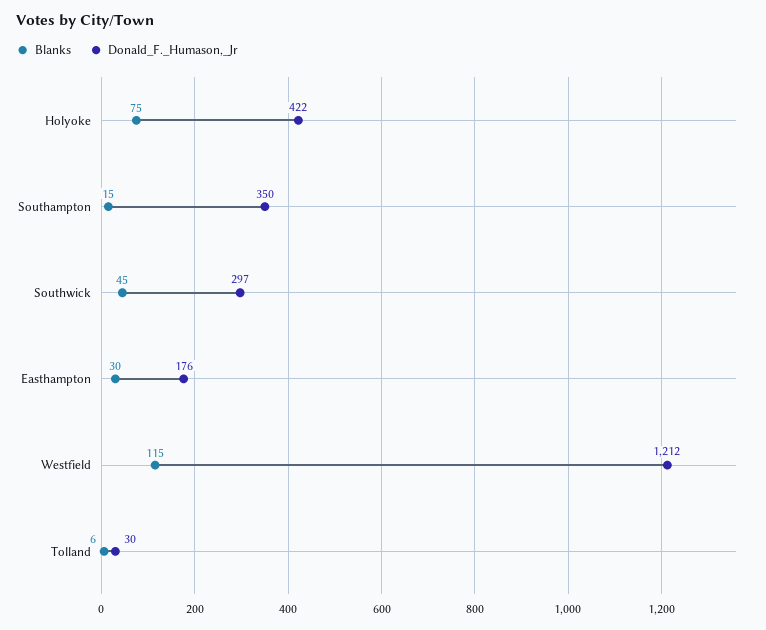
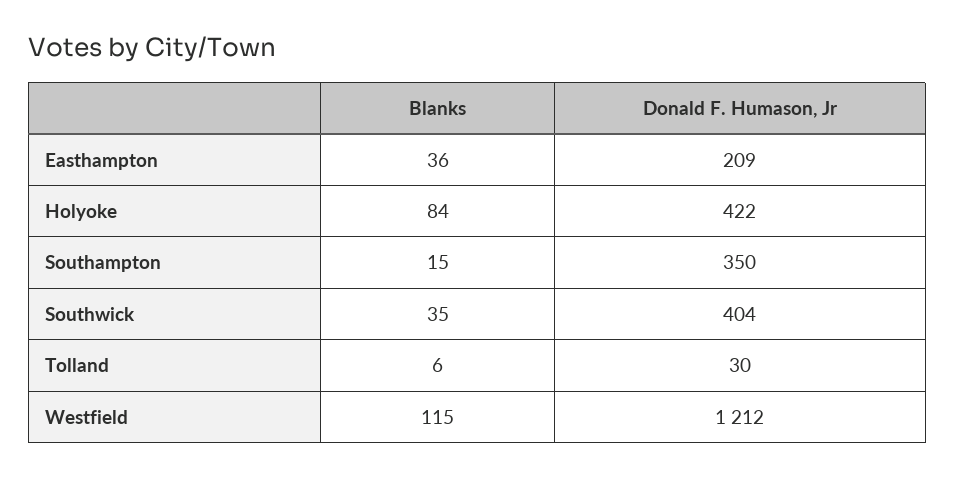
Blanks, Holyoke: 75 -> 84
Blanks, Southwick: 45 -> 35
Donald_F._Humason,_Jr, Southwick: 297 -> 404
Blanks, Easthampton: 30 -> 36
Donald_F._Humason,_Jr, Easthampton: 176 -> 209

